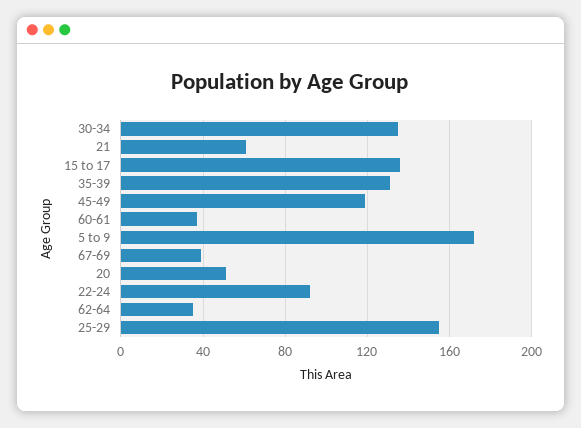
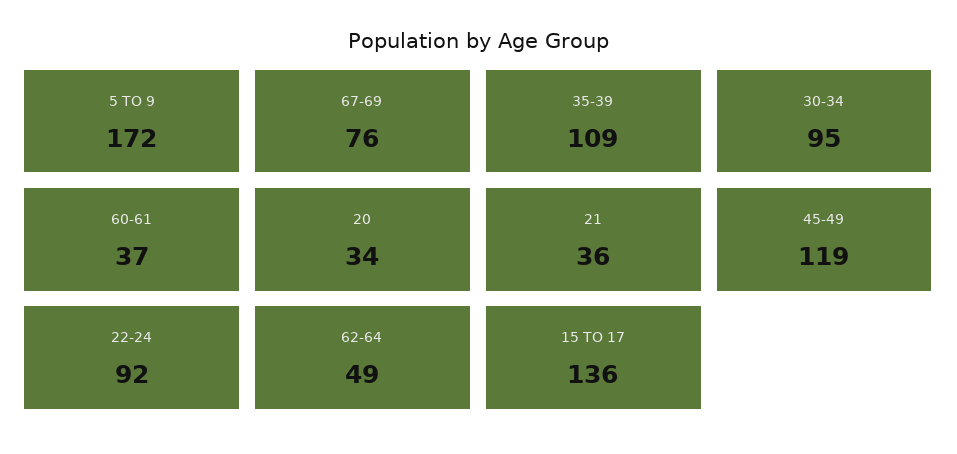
30-34: 135 -> 95
21: 60 -> 36
35-39: 130 -> 109
67-69: 40 -> 76
20: 50 -> 34
62-64: 35 -> 49
25-29: 155 -> none

